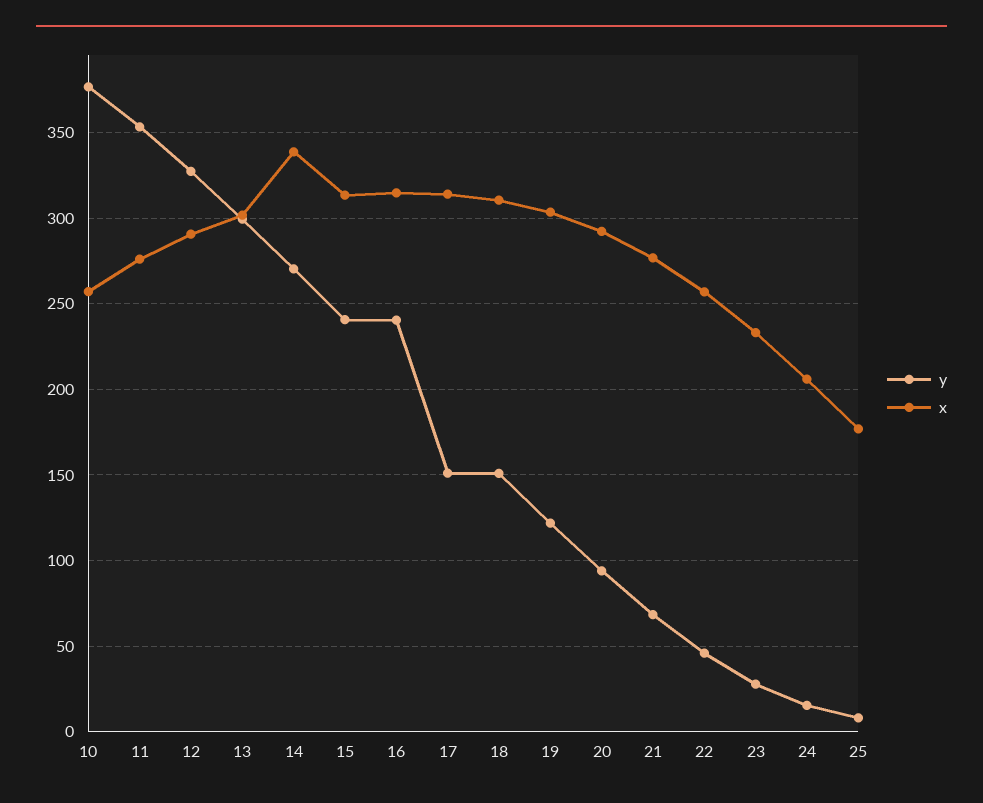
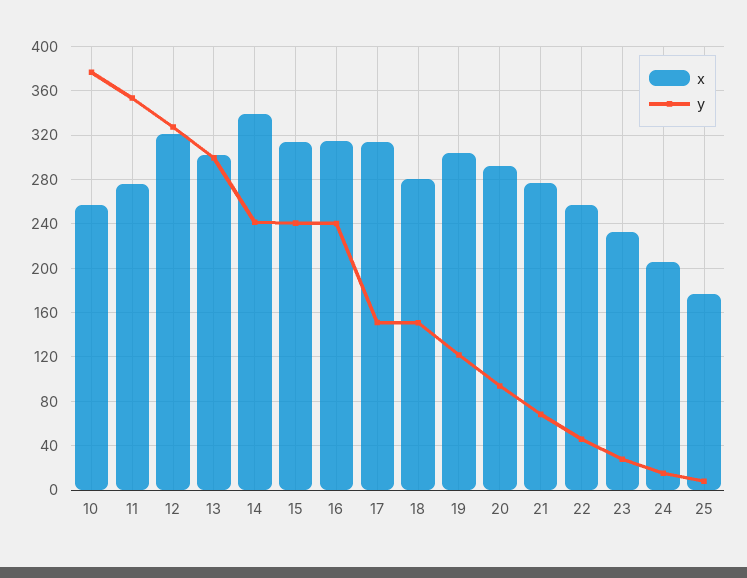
x, 12: 290 -> 320
y, 14: 270 -> 240
x, 18: 310 -> 280

